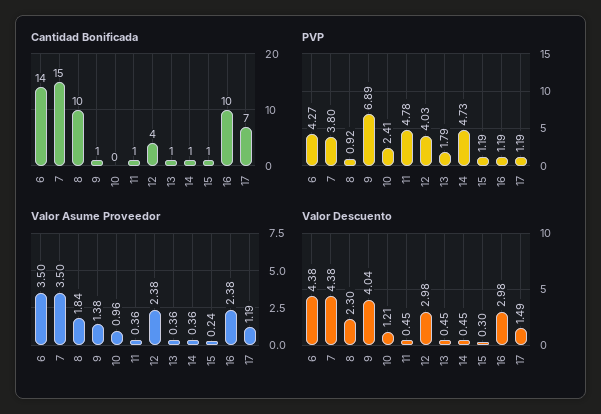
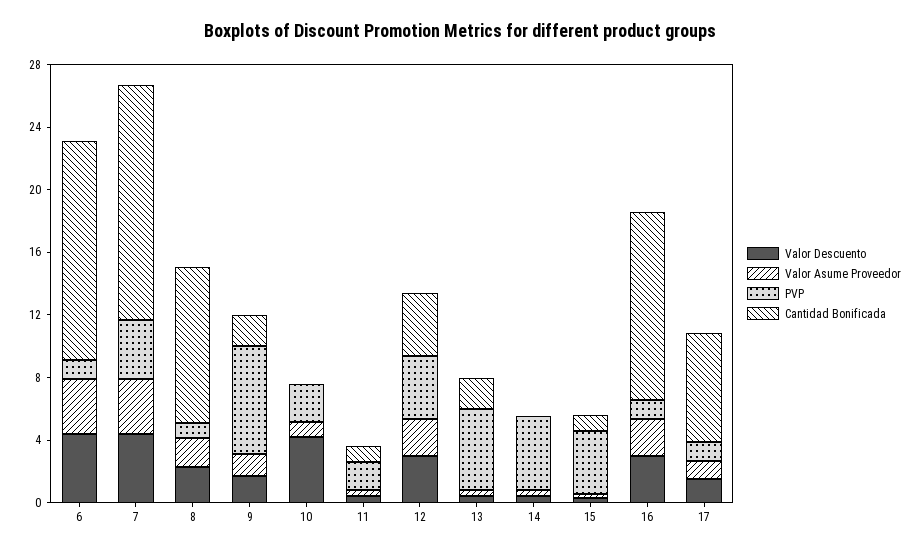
Cantidad Bonificada, 9: 1 -> 2
Cantidad Bonificada, 13: 1 -> 2
Cantidad Bonificada, 14: 1 -> 0
Cantidad Bonificada, 16: 10 -> 12
PVP, 6: 4.27 -> 1
PVP, 11: 4.78 -> 2
PVP, 13: 1.79 -> 5
PVP, 15: 1.19 -> 4
Valor Descuento, 9: 4.04 -> 2
Valor Descuento, 10: 1.21 -> 4

